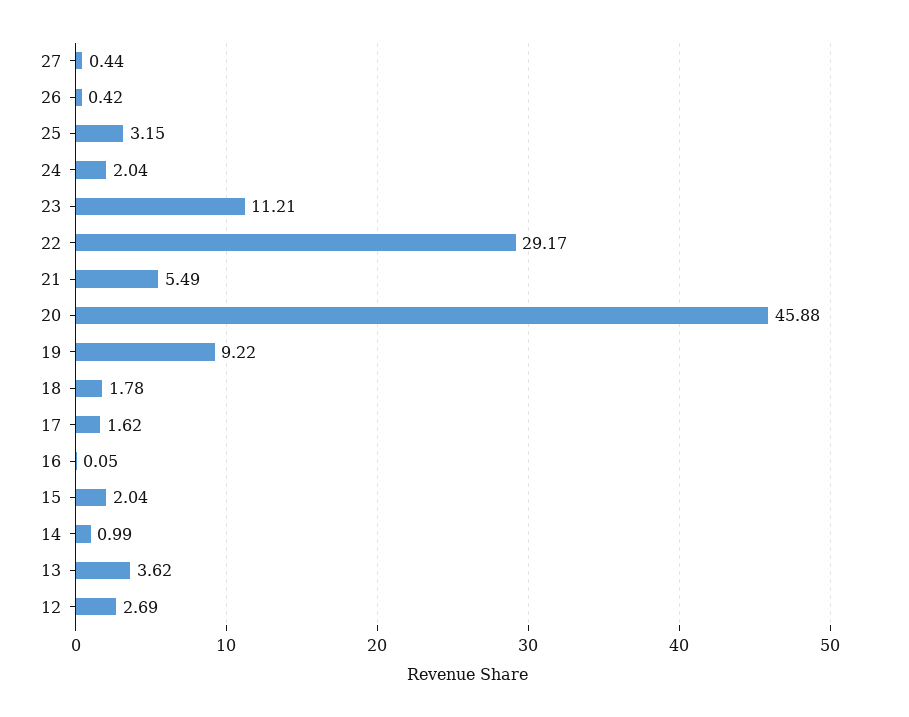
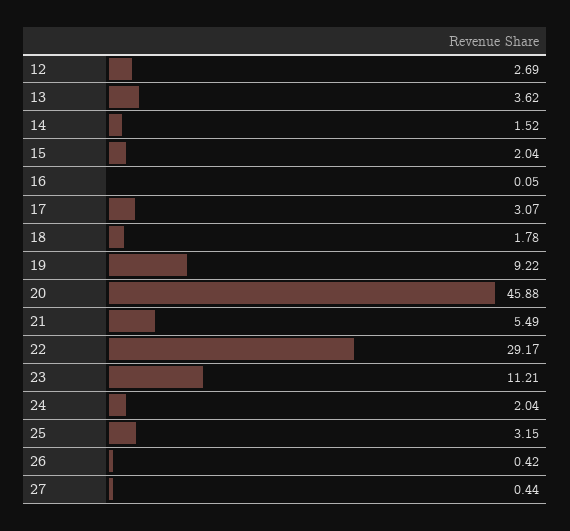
17: 1.62 -> 3.07
14: 0.99 -> 1.52

